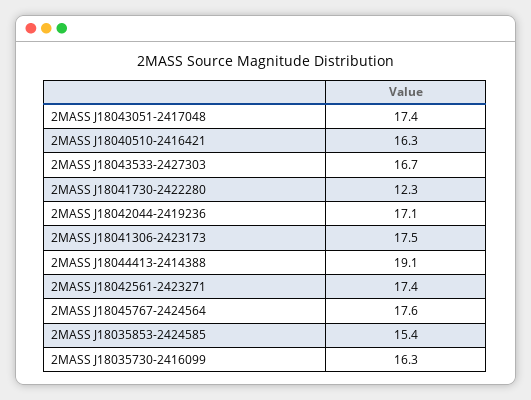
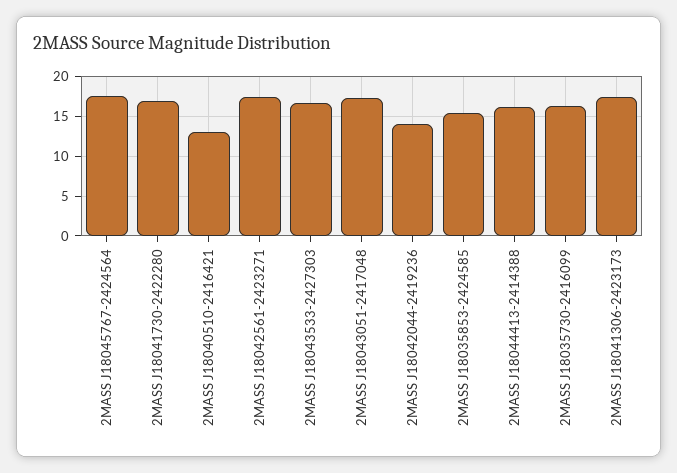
2MASS J18040510-2416421: 16.3 -> 13
2MASS J18041730-2422280: 12.3 -> 17
2MASS J18042044-2419236: 17.1 -> 14
2MASS J18044413-2414388: 19.1 -> 16

